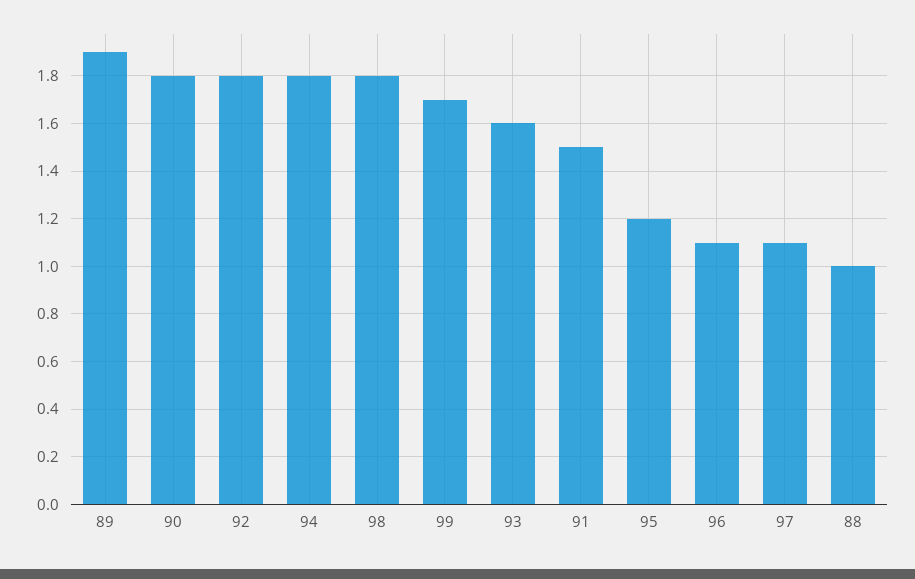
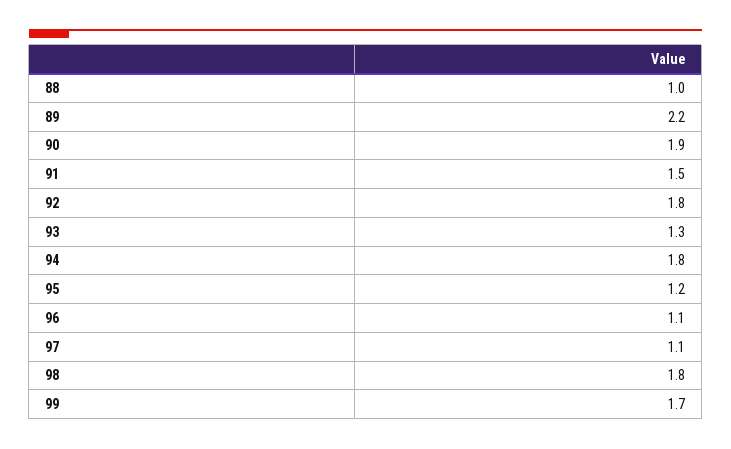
89: 1.9 -> 2.2
90: 1.8 -> 1.9
93: 1.6 -> 1.3

